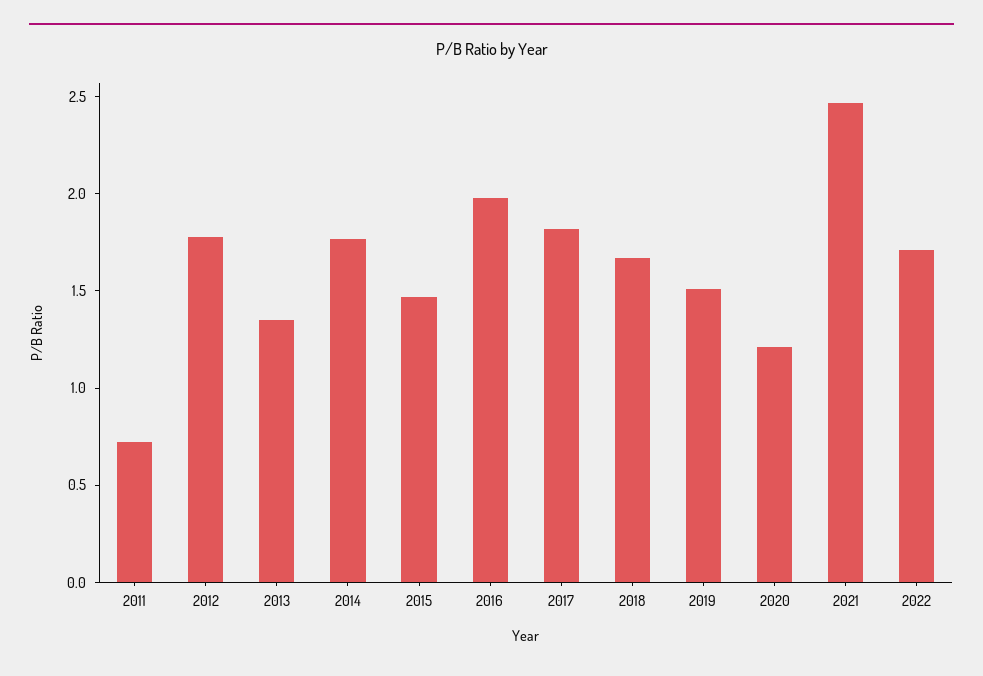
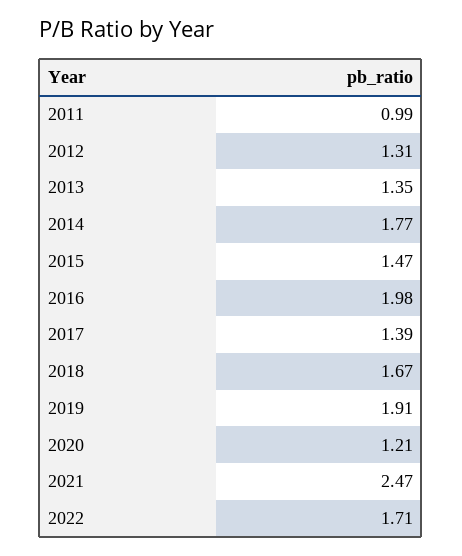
2011: 0.7 -> 0.99
2012: 1.8 -> 1.31
2017: 1.8 -> 1.39
2019: 1.5 -> 1.91

